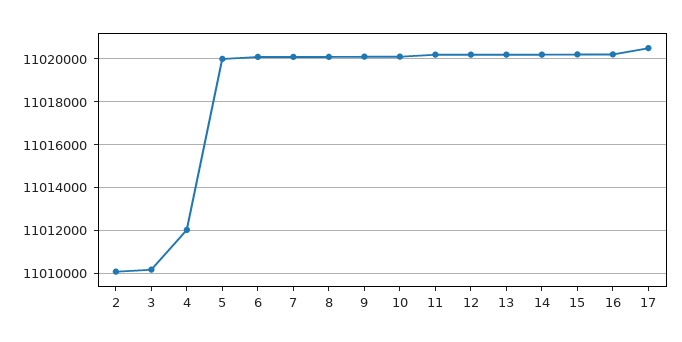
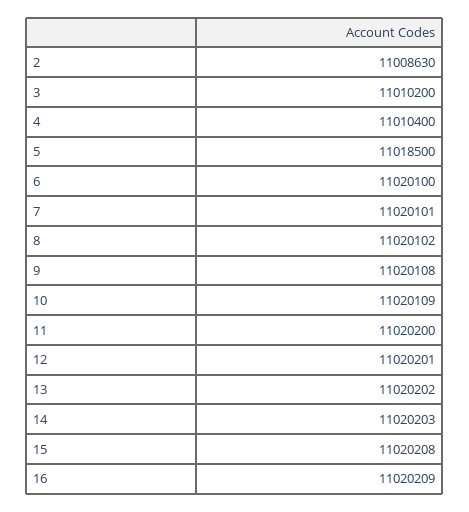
2: 11010000 -> 11008630
4: 11012000 -> 11010400
5: 11020000 -> 11018500
17: 11020500 -> none

